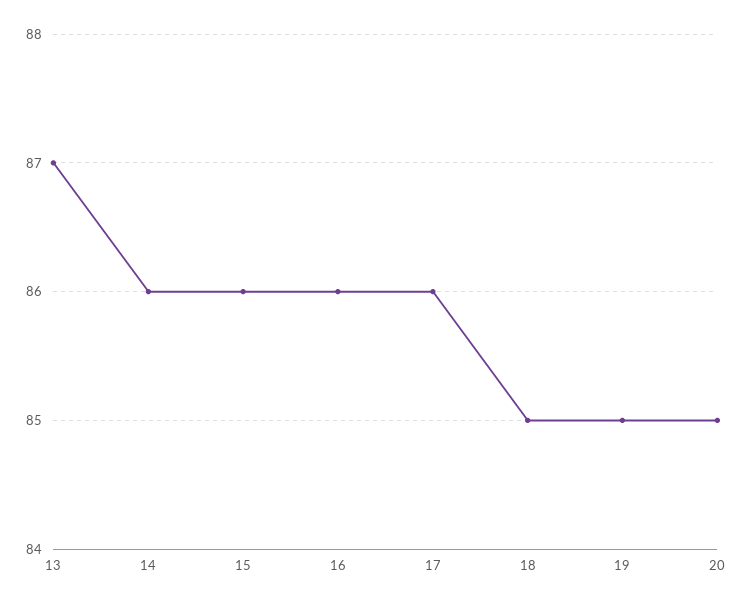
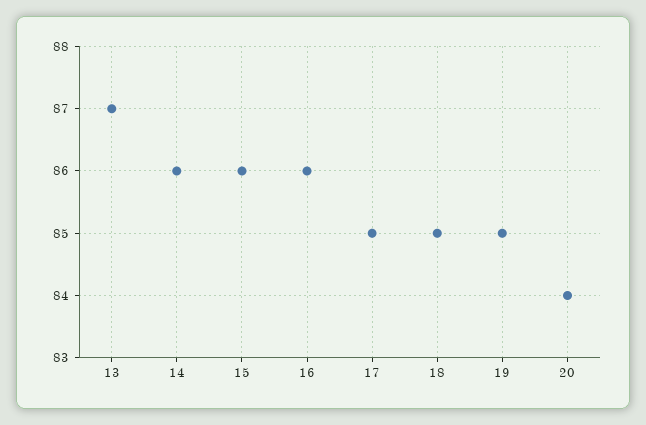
17: 86 -> 85
20: 85 -> 84

